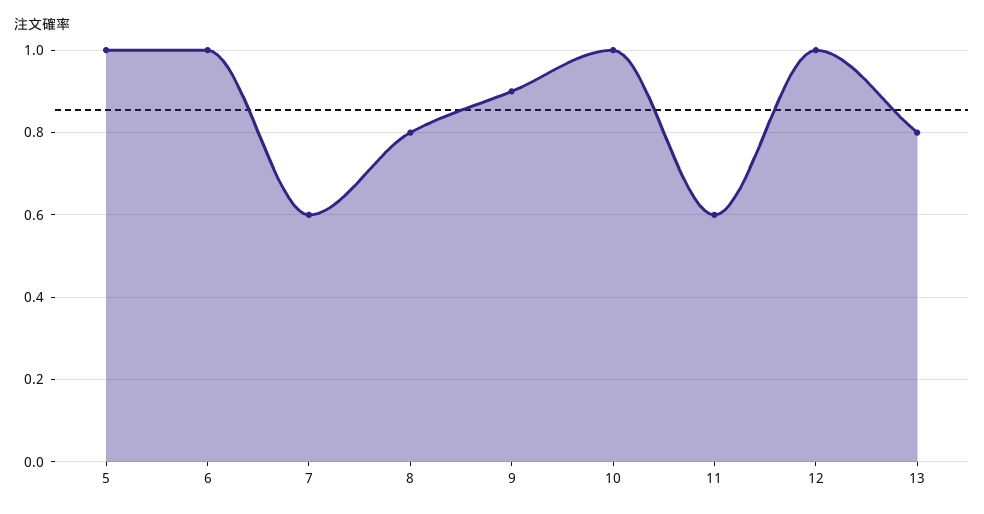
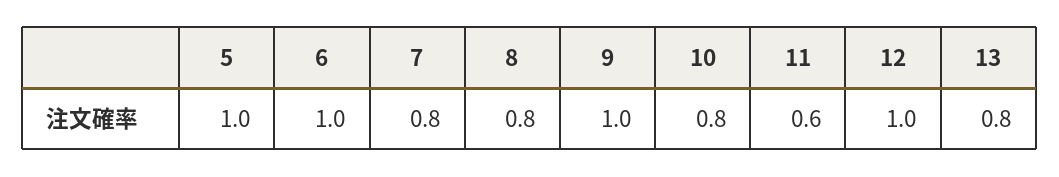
7: 0.6 -> 0.8
9: 0.9 -> 1
10: 1 -> 0.8

